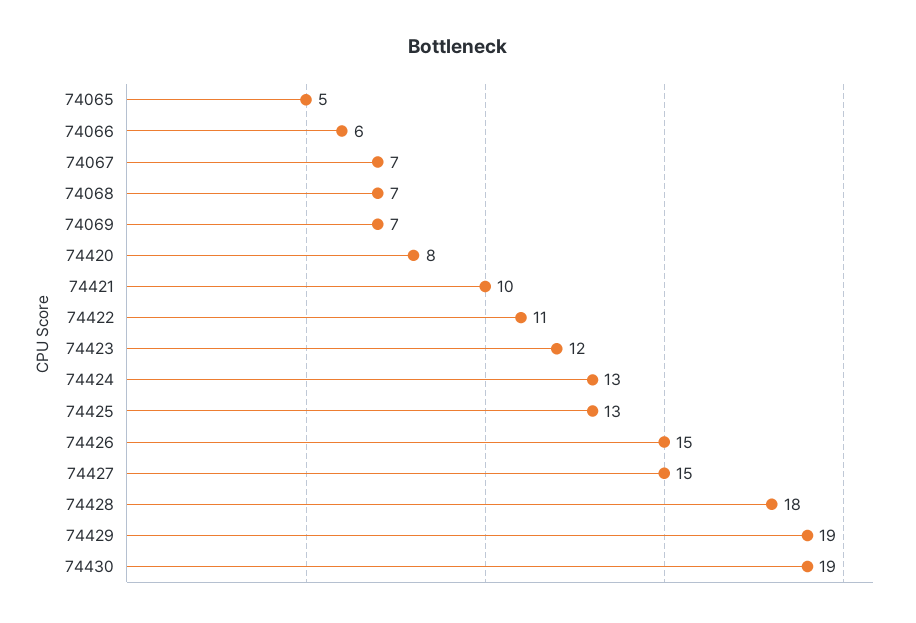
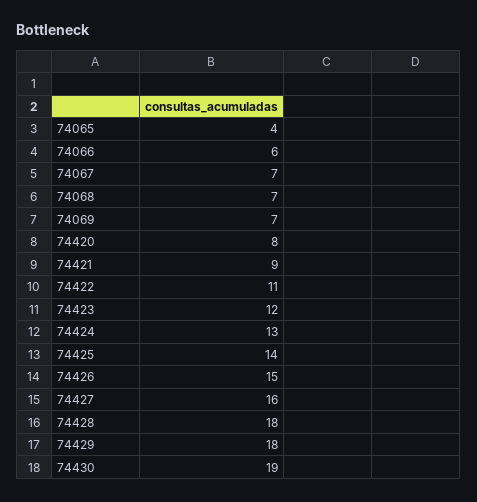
74065: 5 -> 4
74421: 10 -> 9
74425: 13 -> 14
74427: 15 -> 16
74429: 19 -> 18

